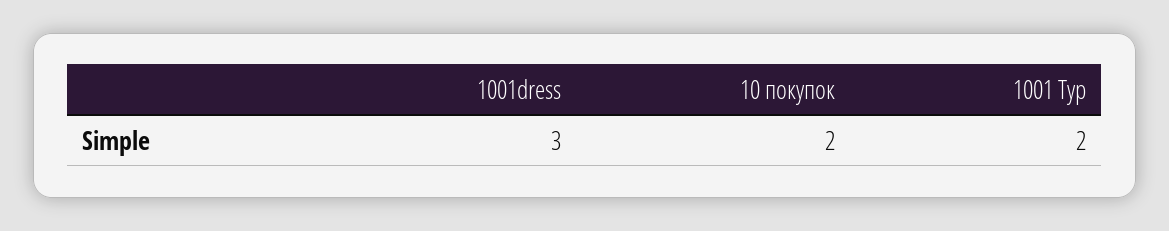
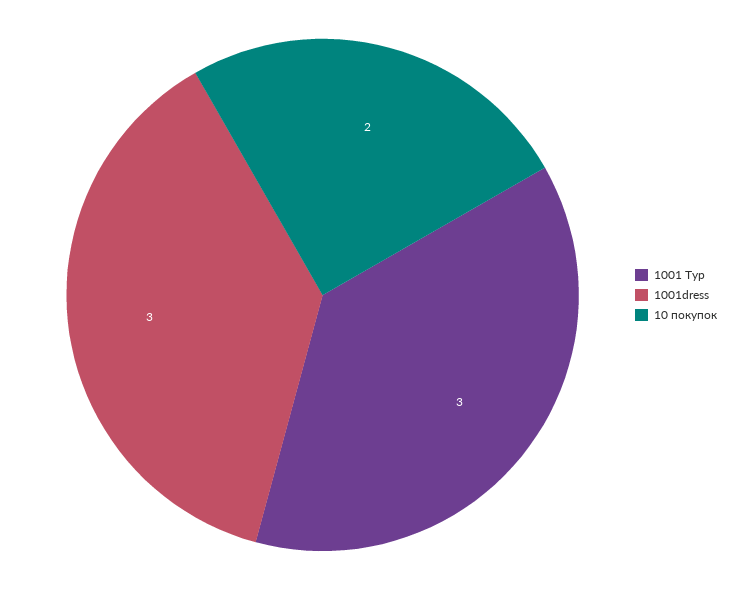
1001 Тур: 2 -> 3

